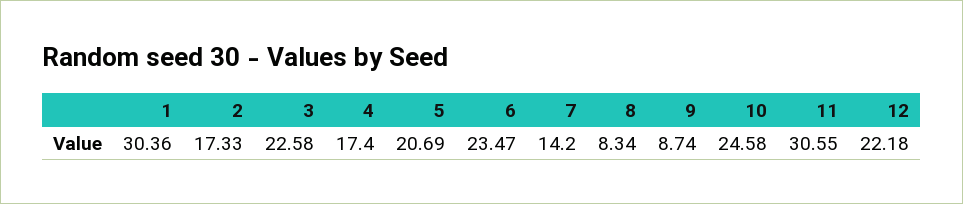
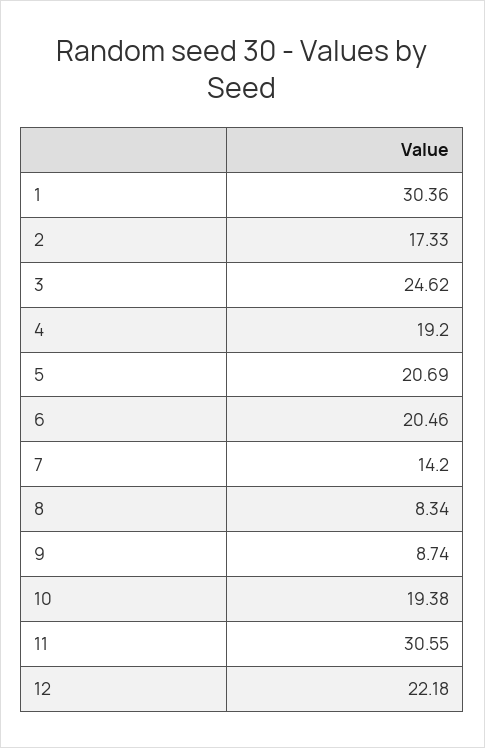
3: 22.58 -> 24.62
4: 17.4 -> 19.2
6: 23.47 -> 20.46
10: 24.58 -> 19.38

